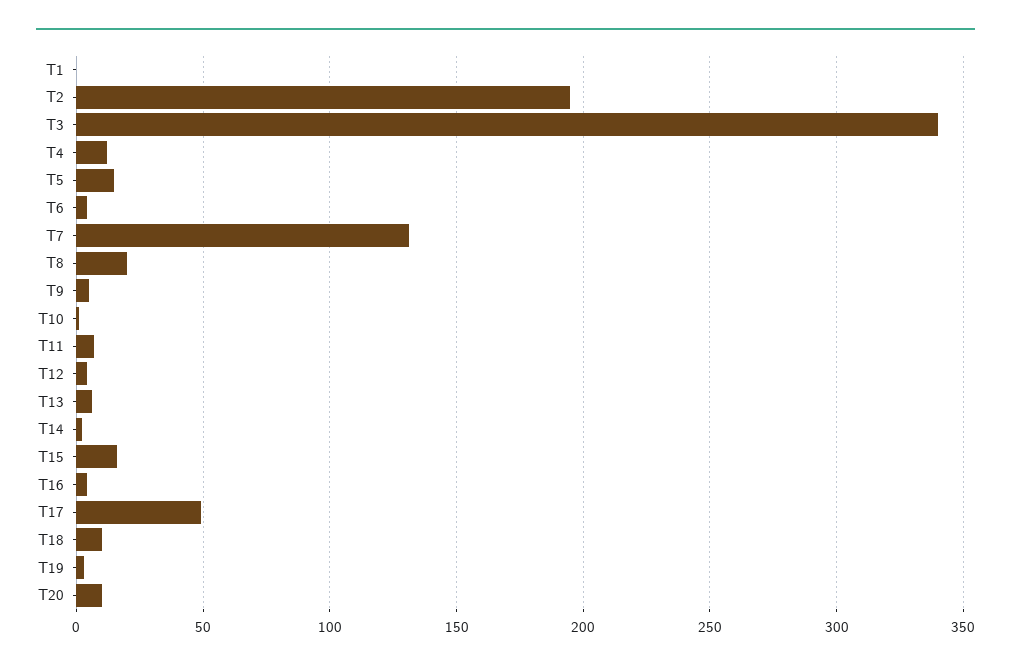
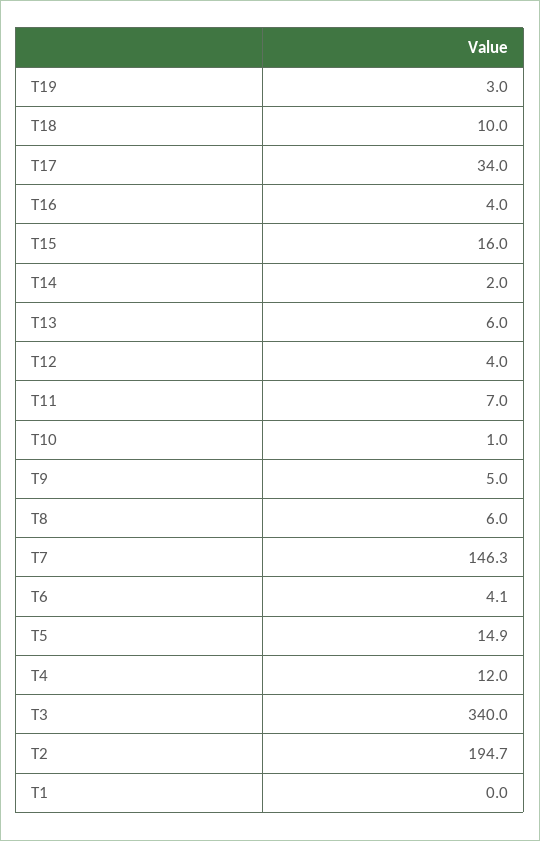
T7: 130 -> 146.3
T8: 20 -> 6
T17: 50 -> 34
T20: 10 -> none

